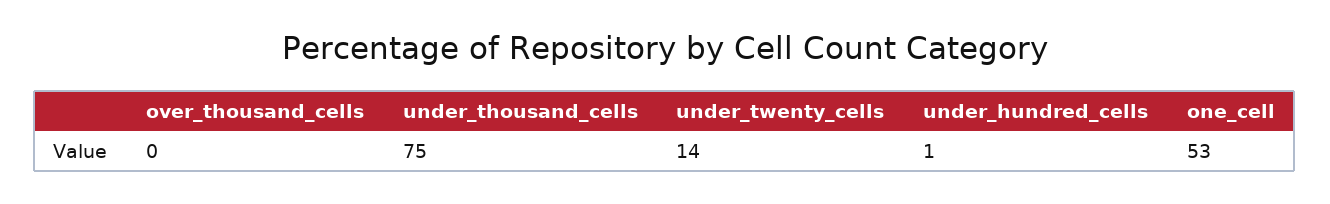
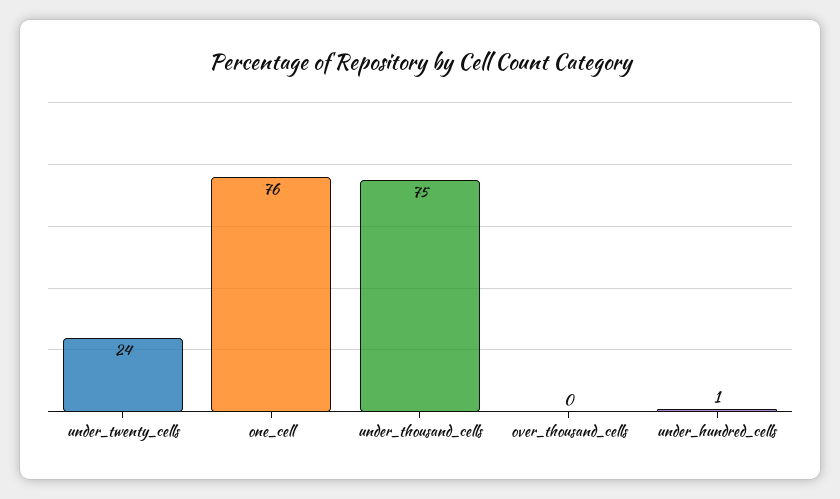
under_twenty_cells: 14 -> 24
one_cell: 53 -> 76

